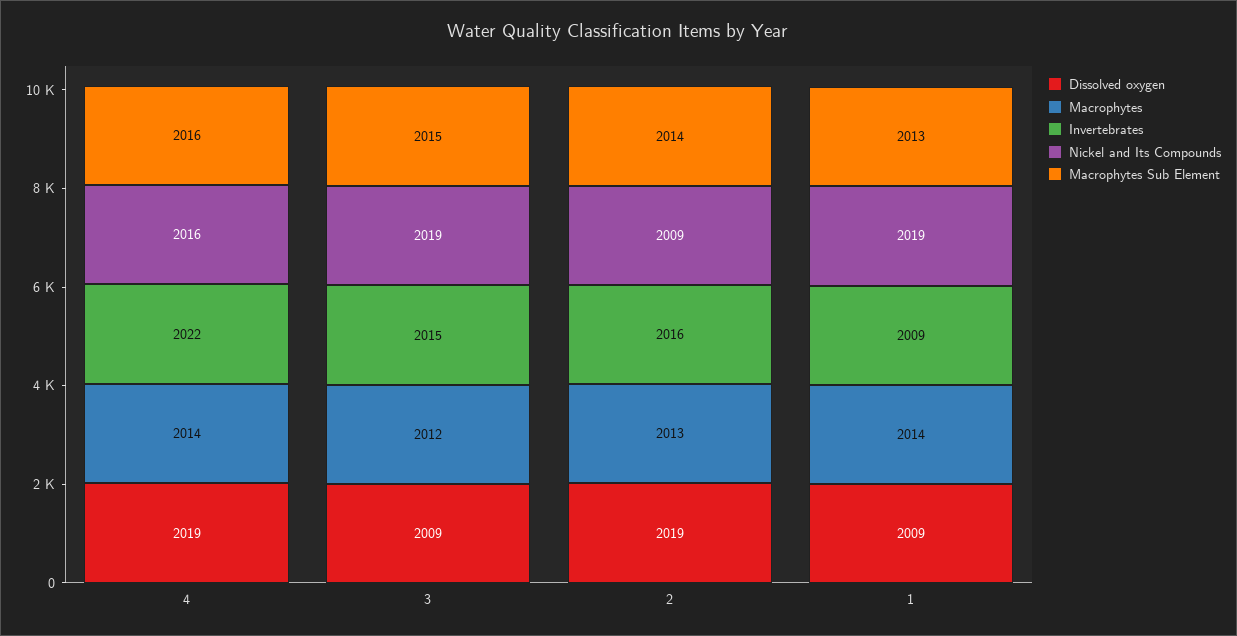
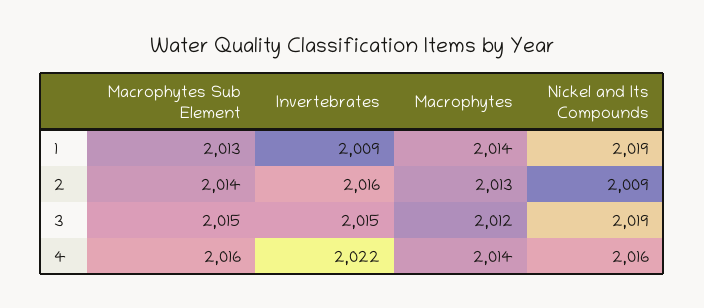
Dissolved oxygen, 4: 2019 -> none
Dissolved oxygen, 3: 2009 -> none
Dissolved oxygen, 2: 2019 -> none
Dissolved oxygen, 1: 2009 -> none

